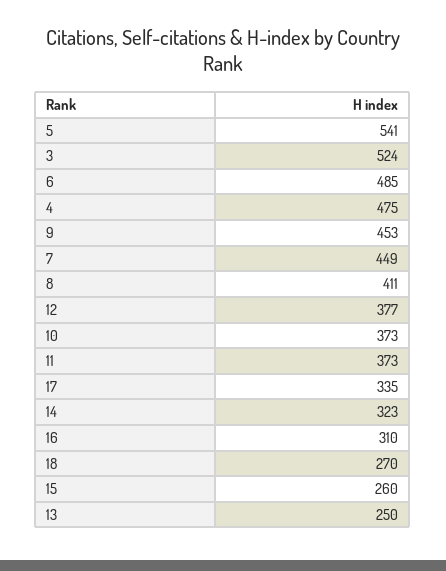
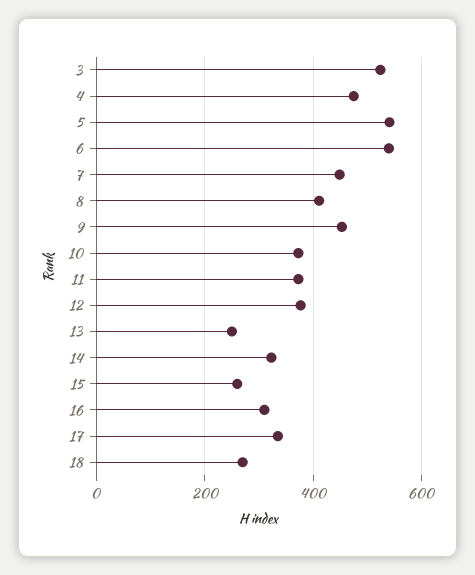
6: 485 -> 540

